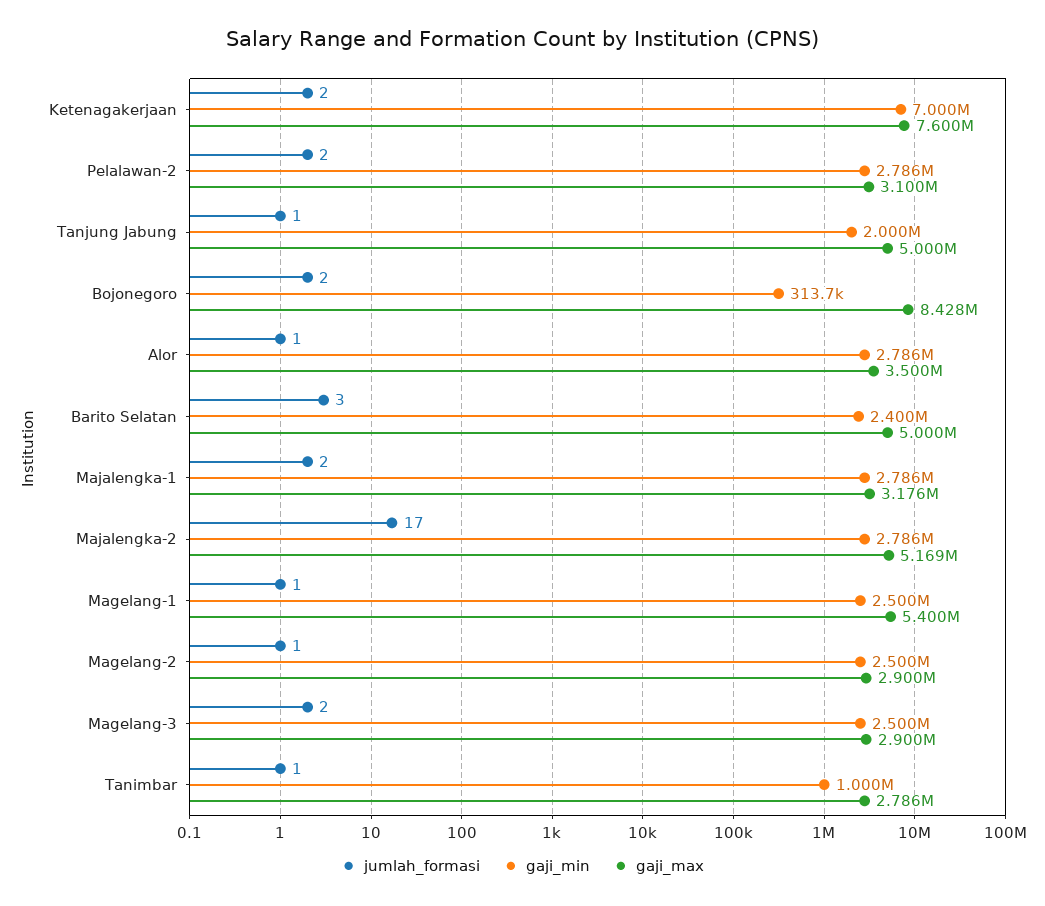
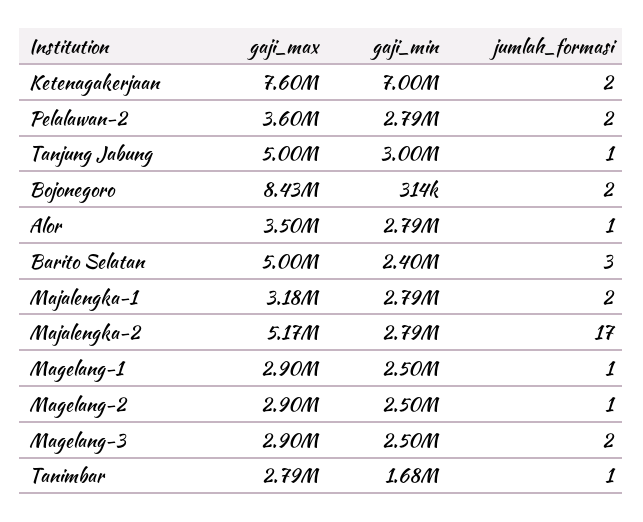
gaji_max, Pelalawan-2: 3100000 -> 3600000
gaji_min, Tanjung Jabung: 2000000 -> 3000000
gaji_max, Magelang-1: 5400000 -> 2900000
gaji_min, Tanimbar: 1000000 -> 1680000

